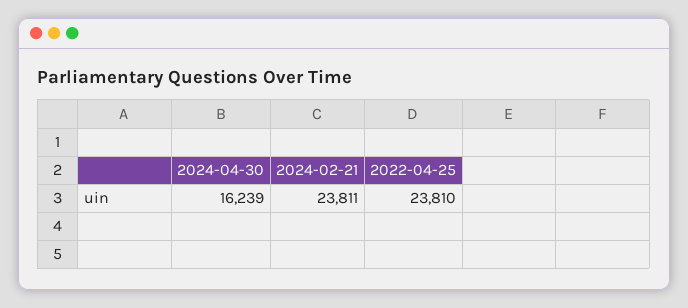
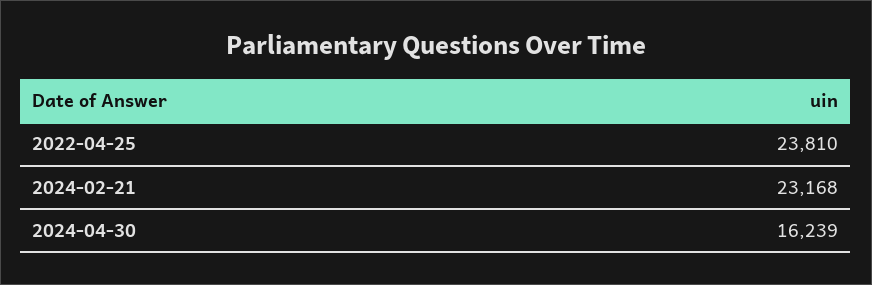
2024-02-21: 23811 -> 23168

